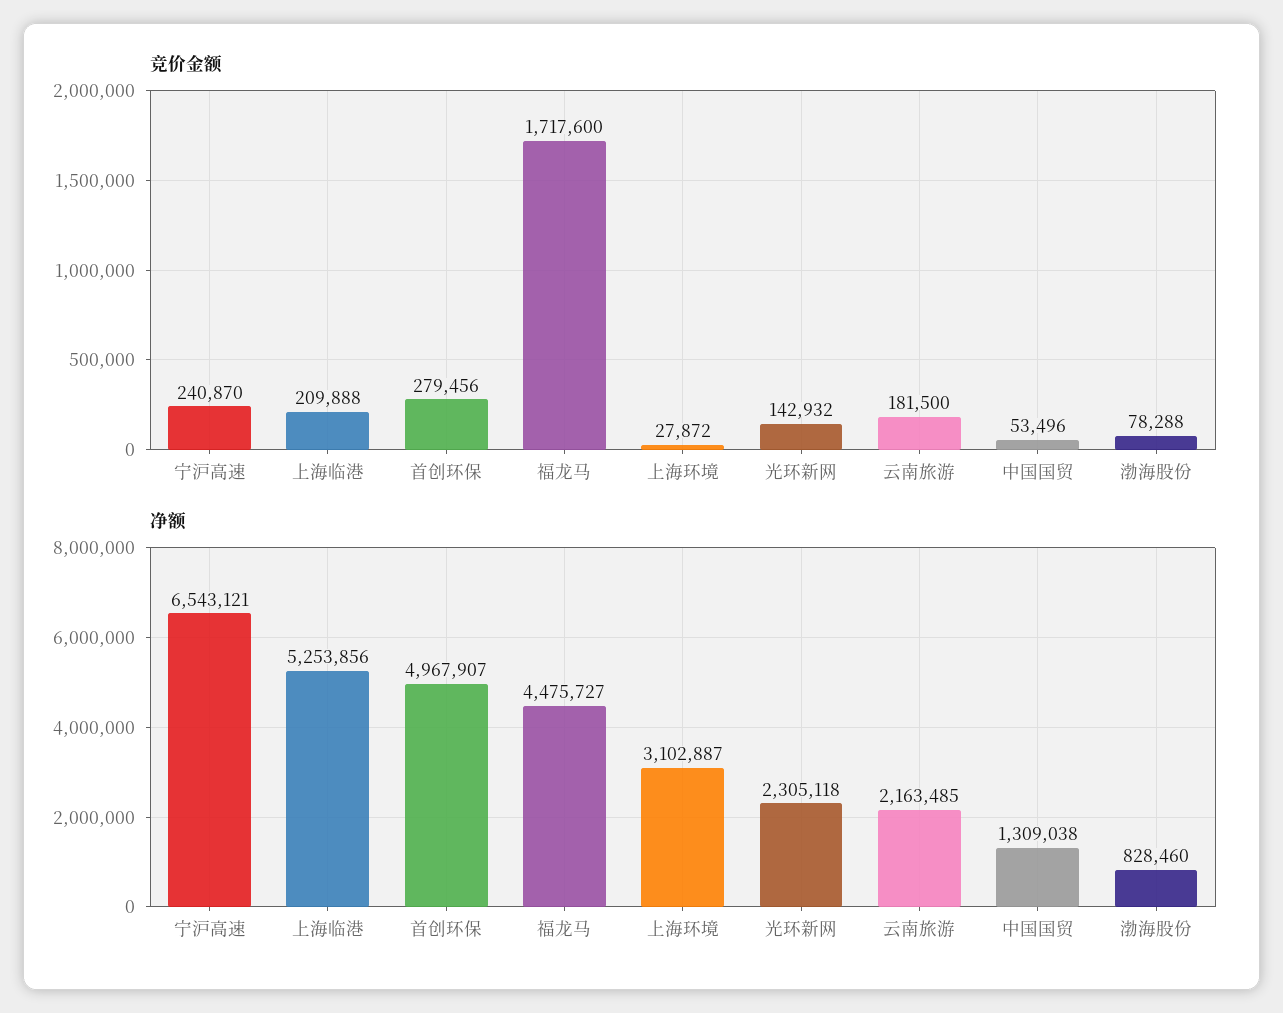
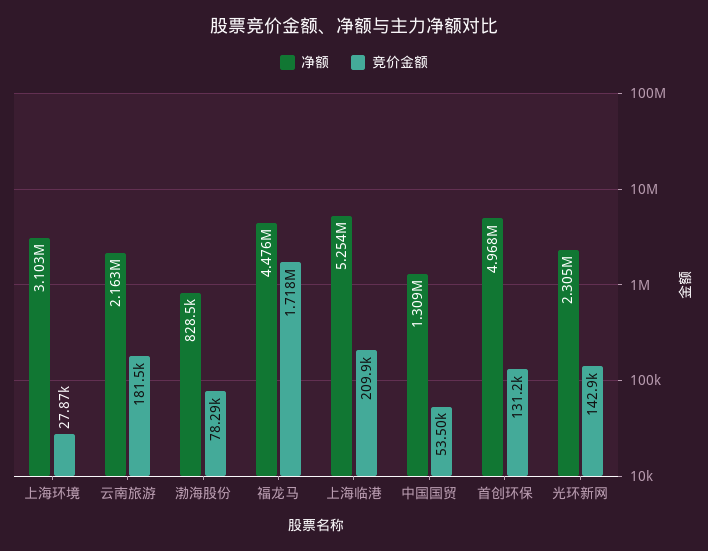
竞价金额, 宁沪高速: 240870 -> none
竞价金额, 首创环保: 279456 -> 131200
净额, 宁沪高速: 6543121 -> none

